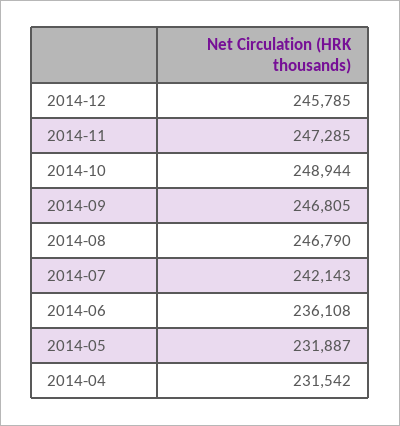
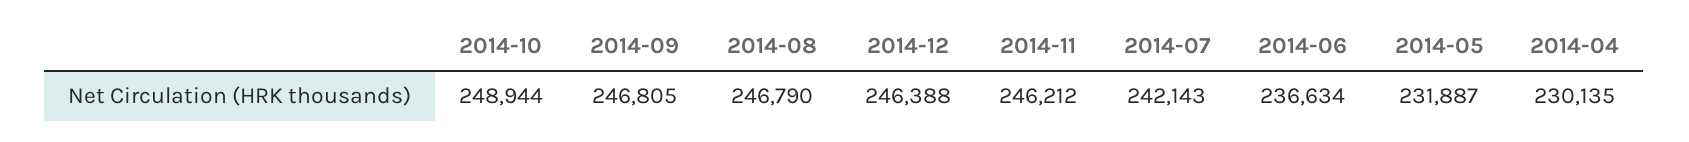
2014-12: 245785 -> 246388
2014-11: 247285 -> 246212
2014-06: 236108 -> 236634
2014-04: 231542 -> 230135

